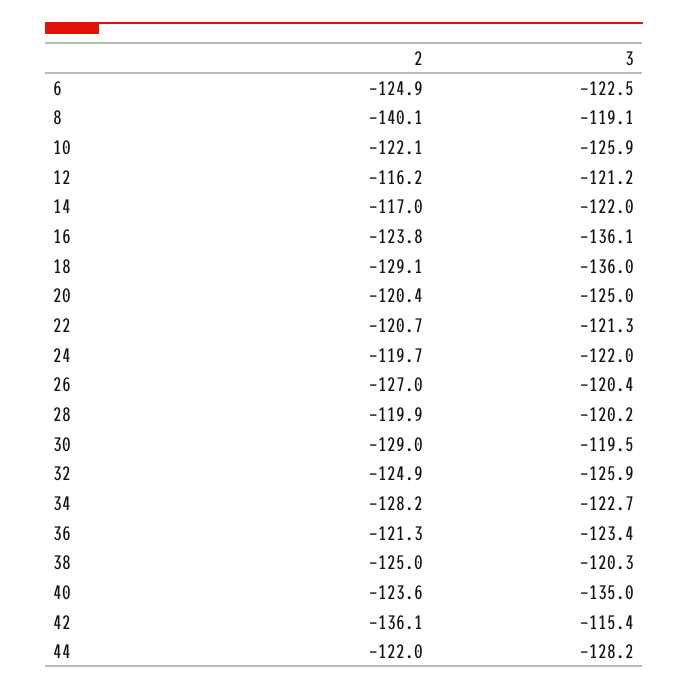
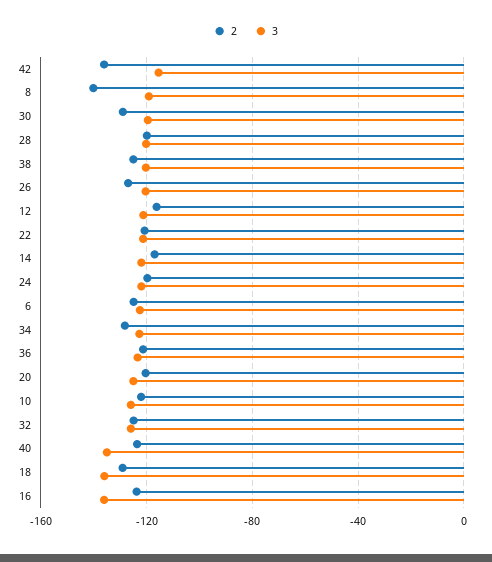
2, 44: -122 -> none
3, 44: -128.2 -> none

